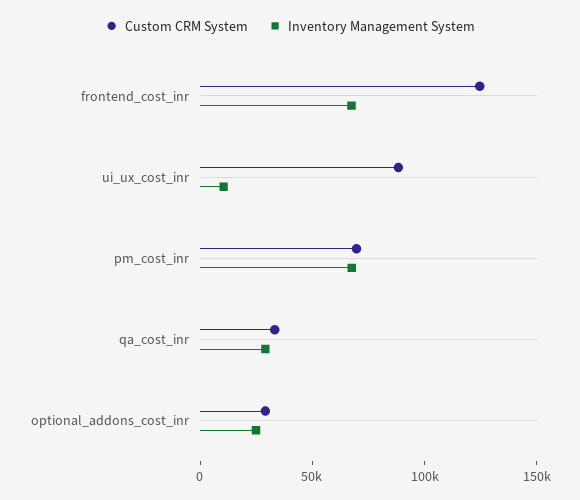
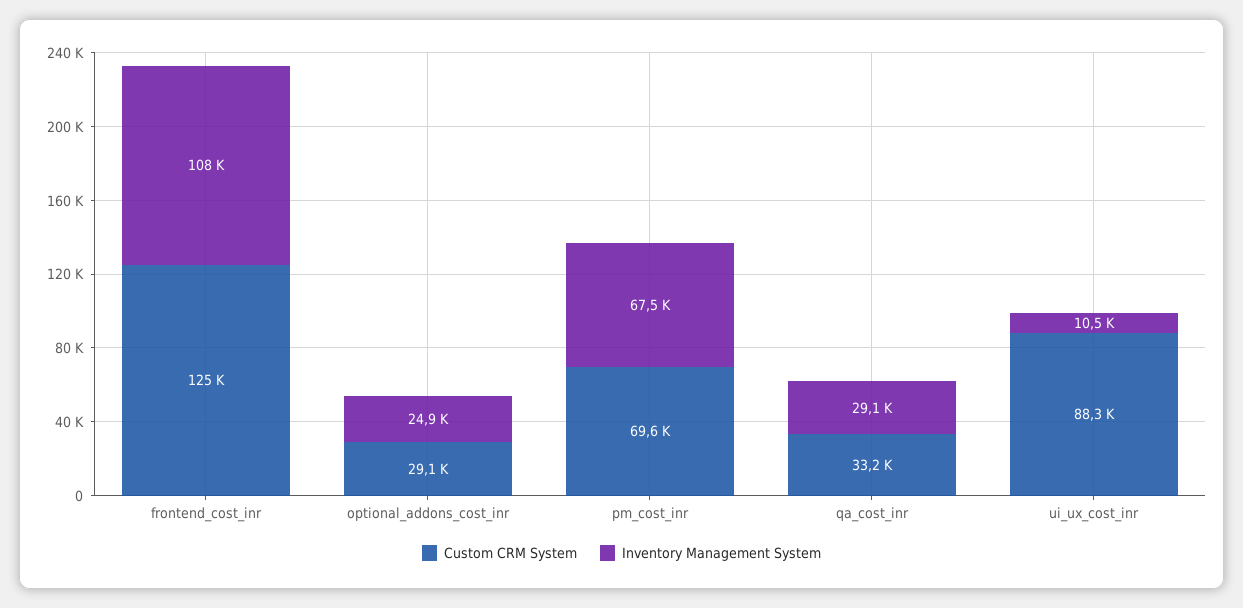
Inventory Management System, frontend_cost_inr: 70000 -> 108000

